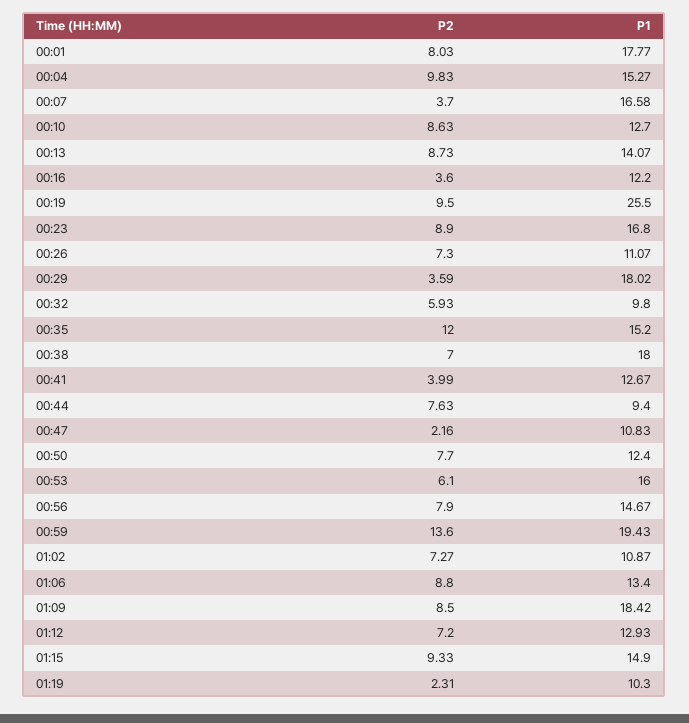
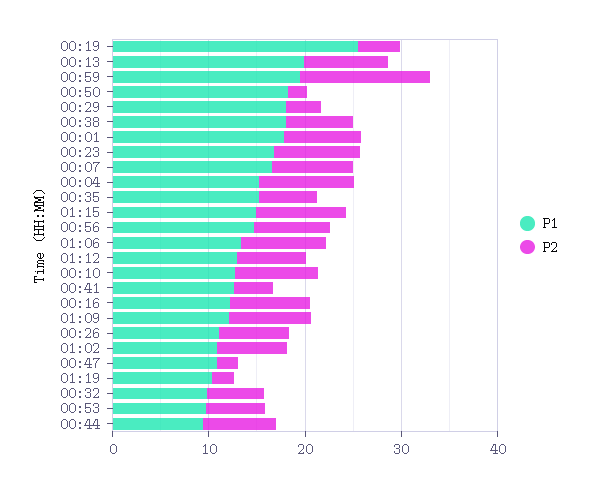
P2, 00:07: 3.7 -> 8
P1, 00:13: 14.07 -> 20
P2, 00:16: 3.6 -> 8
P2, 00:19: 9.5 -> 4
P2, 00:35: 12 -> 6
P2, 00:50: 7.7 -> 2
P1, 00:50: 12.4 -> 18
P1, 00:53: 16 -> 10
P1, 01:09: 18.42 -> 12

